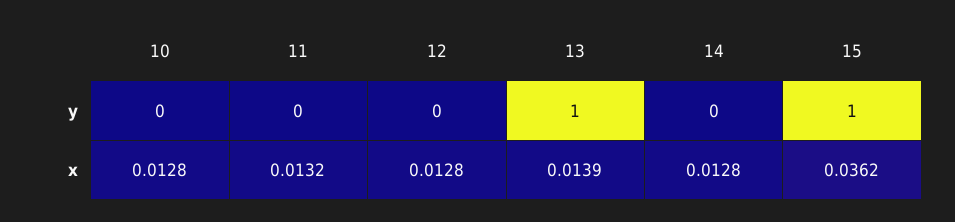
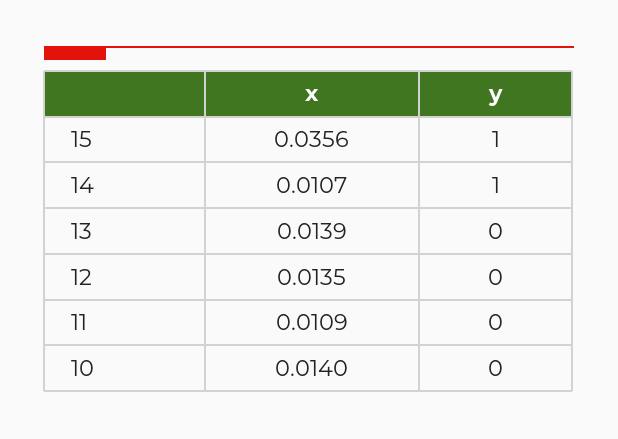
13, y: 1 -> 0
14, y: 0 -> 1
10, x: 0.0128 -> 0.014
11, x: 0.0132 -> 0.0109
12, x: 0.0128 -> 0.0135
14, x: 0.0128 -> 0.0107
15, x: 0.0362 -> 0.0356

